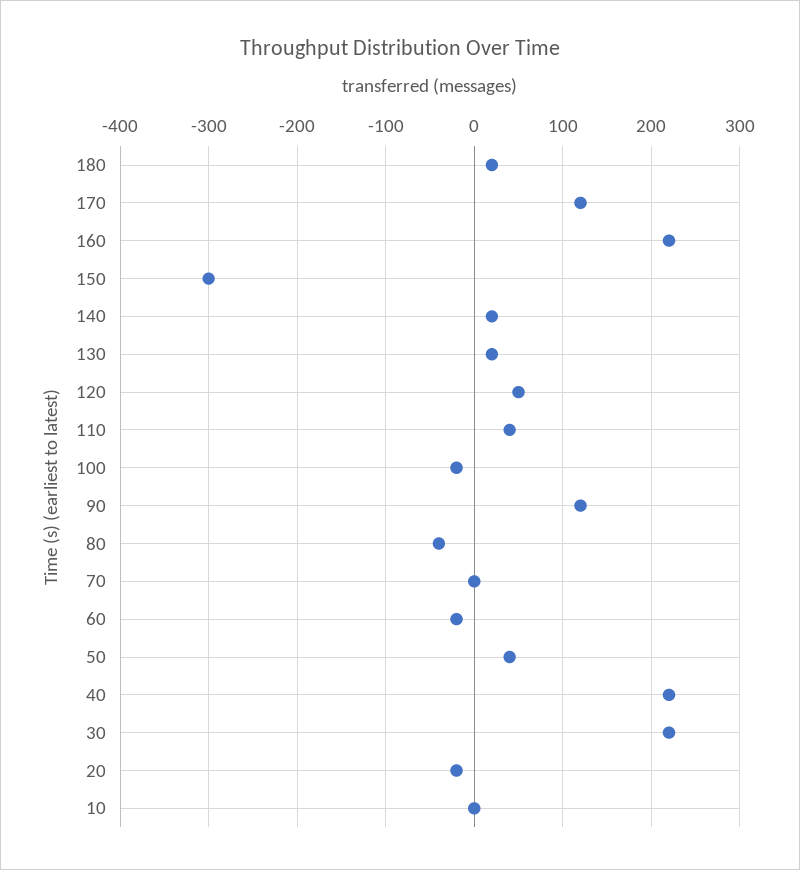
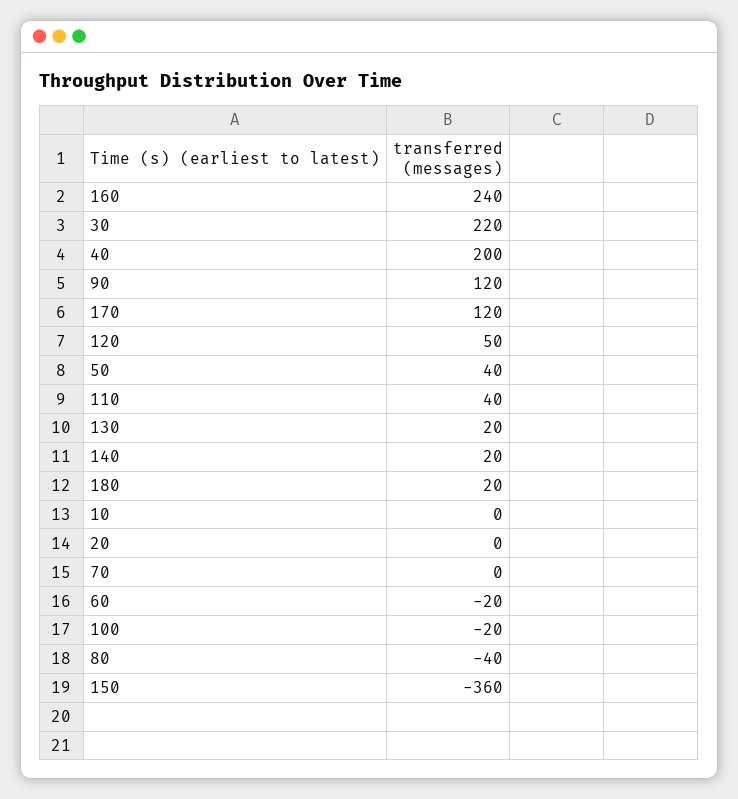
160: 220 -> 240
150: -300 -> -360
40: 220 -> 200
20: -20 -> 0

